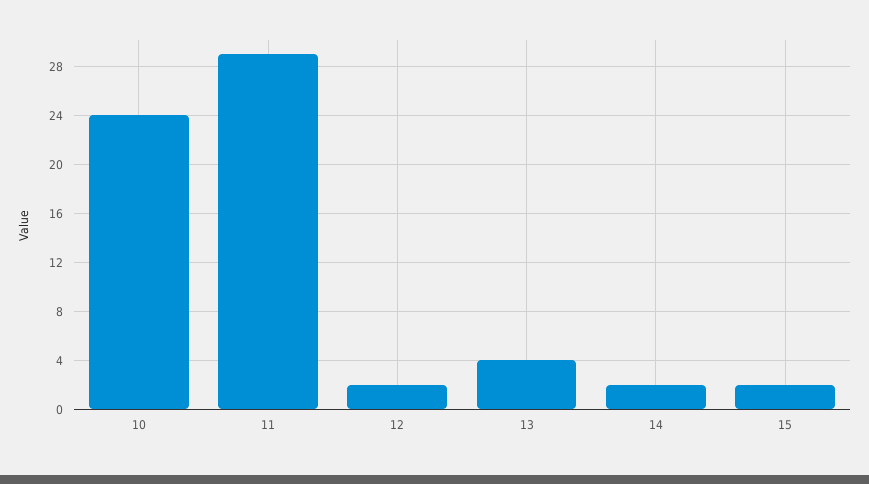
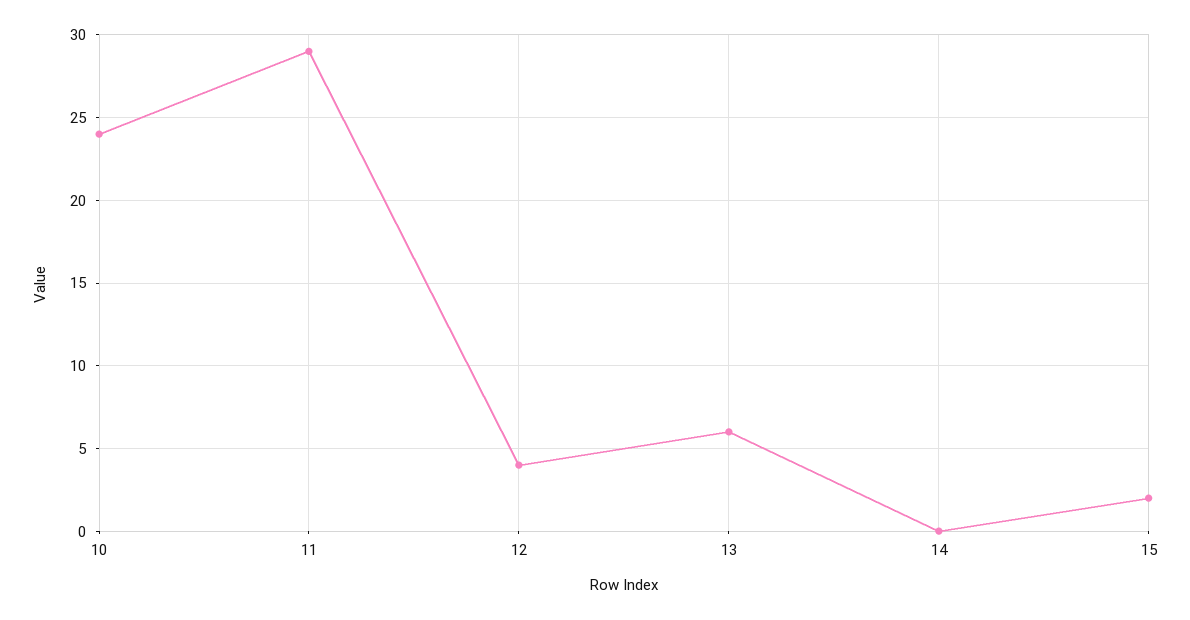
12: 2 -> 4
13: 4 -> 6
14: 2 -> 0

